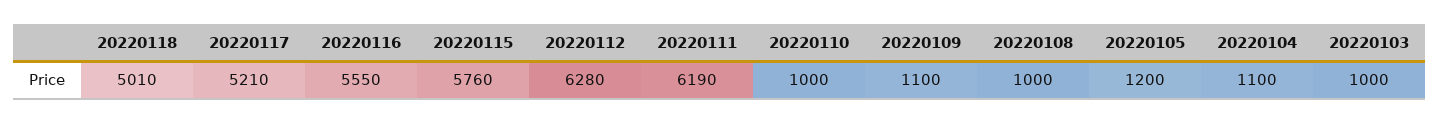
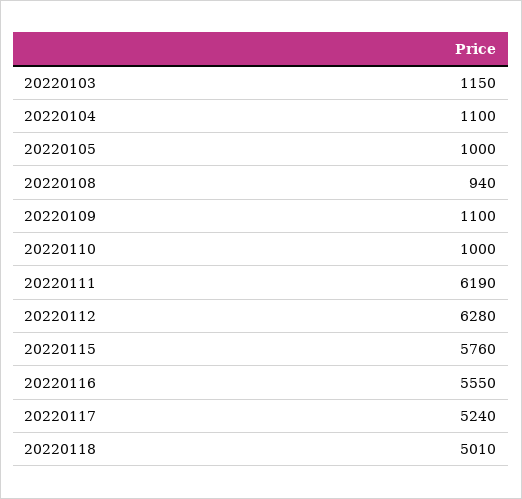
20220117: 5210 -> 5240
20220108: 1000 -> 940
20220105: 1200 -> 1000
20220103: 1000 -> 1150

